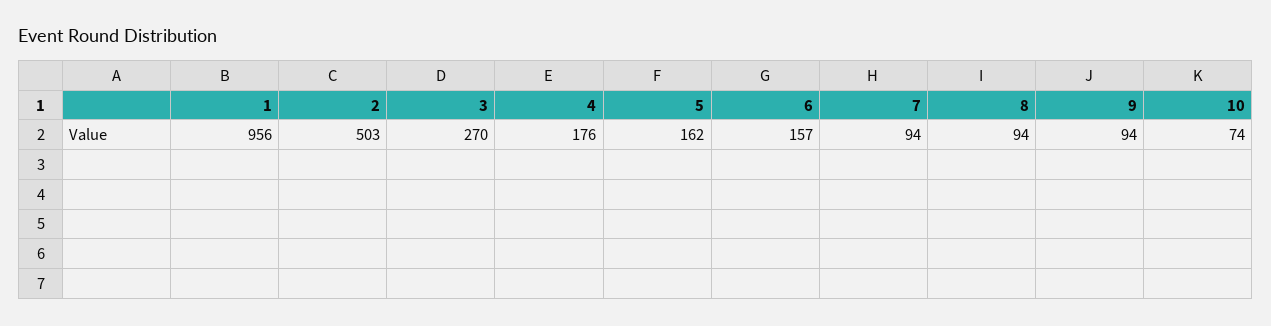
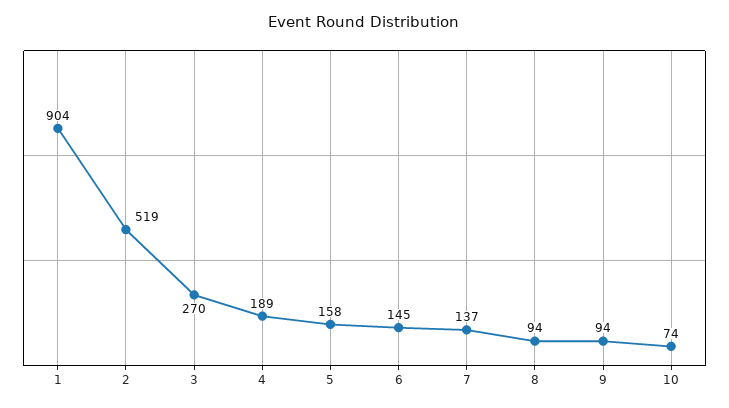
1: 956 -> 904
2: 503 -> 519
4: 176 -> 189
5: 162 -> 158
6: 157 -> 145
7: 94 -> 137

